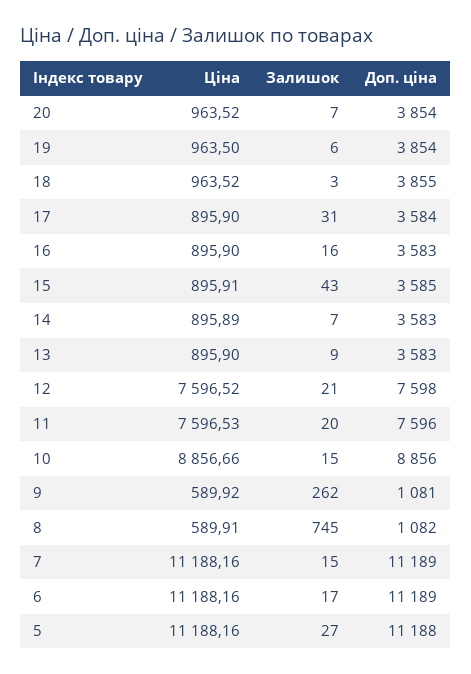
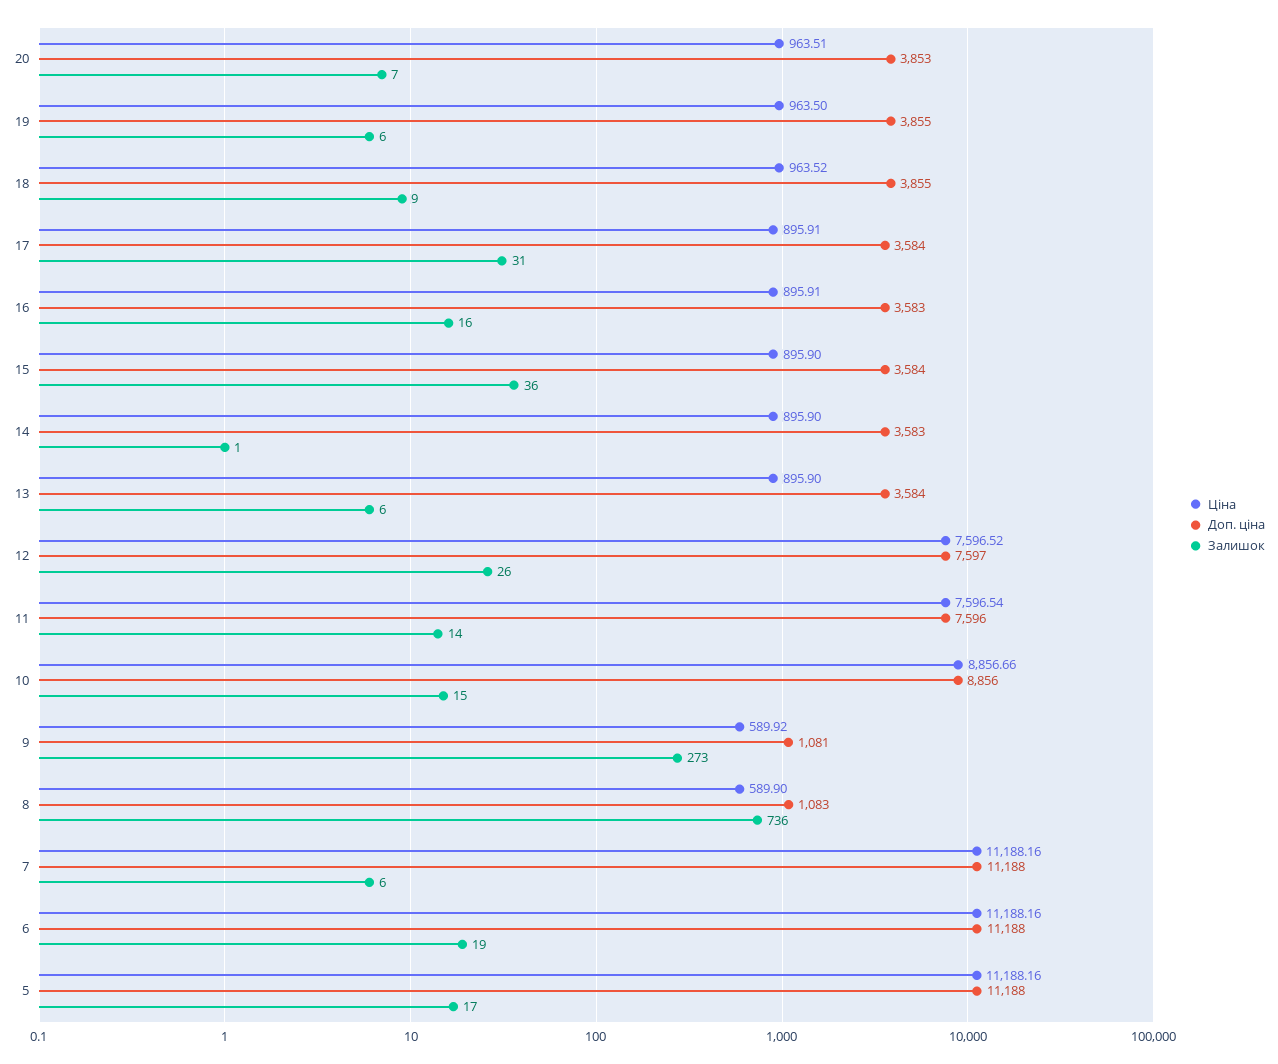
Ціна, 20: 963.52 -> 963.51
Доп. ціна, 20: 3854 -> 3853
Доп. ціна, 19: 3854 -> 3855
Залишок, 18: 3 -> 9
Ціна, 17: 895.9 -> 895.91
Ціна, 16: 895.9 -> 895.91
Ціна, 15: 895.91 -> 895.9
Залишок, 15: 43 -> 36
Доп. ціна, 15: 3585 -> 3584
Ціна, 14: 895.89 -> 895.9
Залишок, 14: 7 -> 1
Залишок, 13: 9 -> 6
Доп. ціна, 13: 3583 -> 3584
Залишок, 12: 21 -> 26
Доп. ціна, 12: 7598 -> 7597
Ціна, 11: 7596.53 -> 7596.54
Залишок, 11: 20 -> 14
Залишок, 9: 262 -> 273
Ціна, 8: 589.91 -> 589.9
Залишок, 8: 745 -> 736
Доп. ціна, 8: 1082 -> 1083
Залишок, 7: 15 -> 6
Доп. ціна, 7: 11189 -> 11188
Залишок, 6: 17 -> 19
Доп. ціна, 6: 11189 -> 11188
Залишок, 5: 27 -> 17

